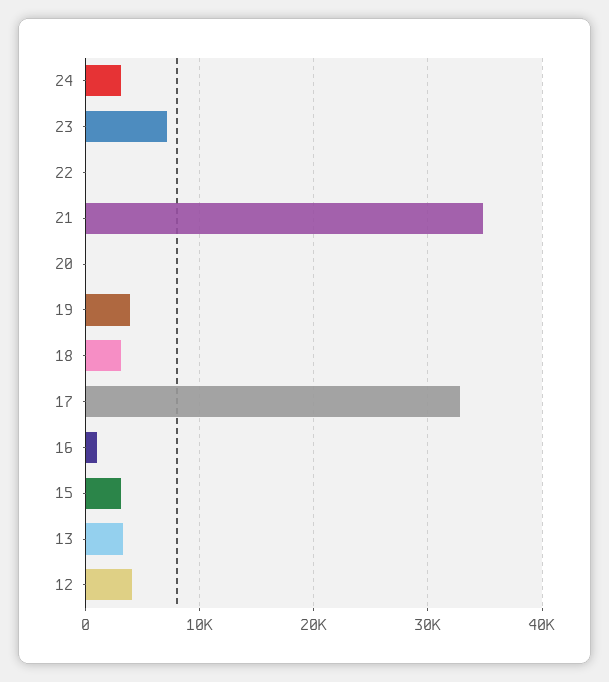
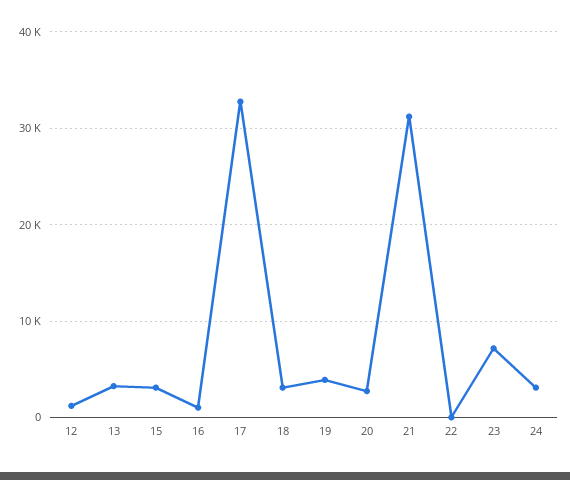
21: 35000 -> 31000
20: 0 -> 3000
12: 4000 -> 1000

